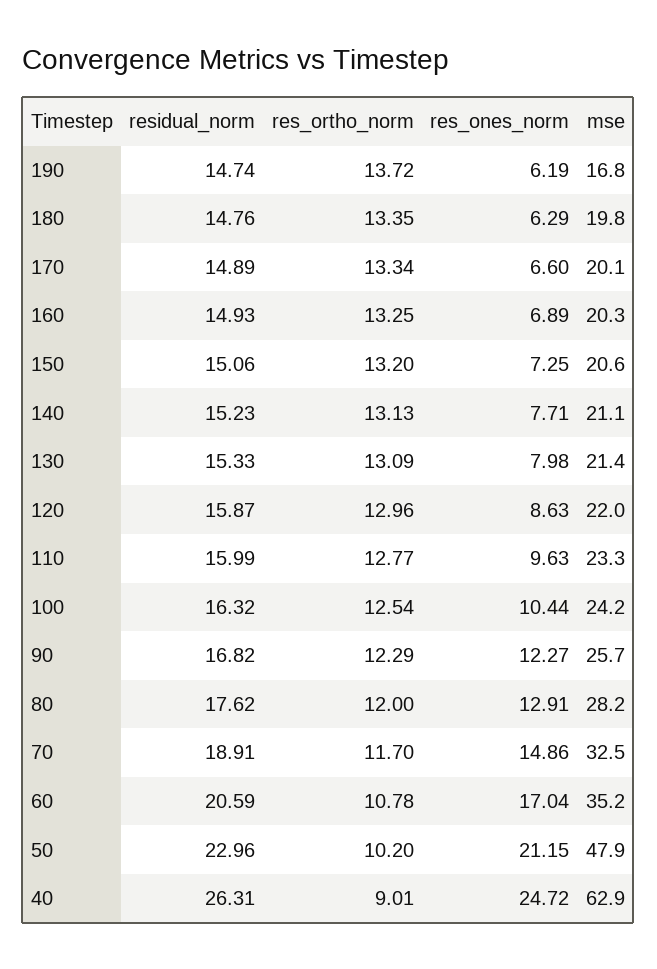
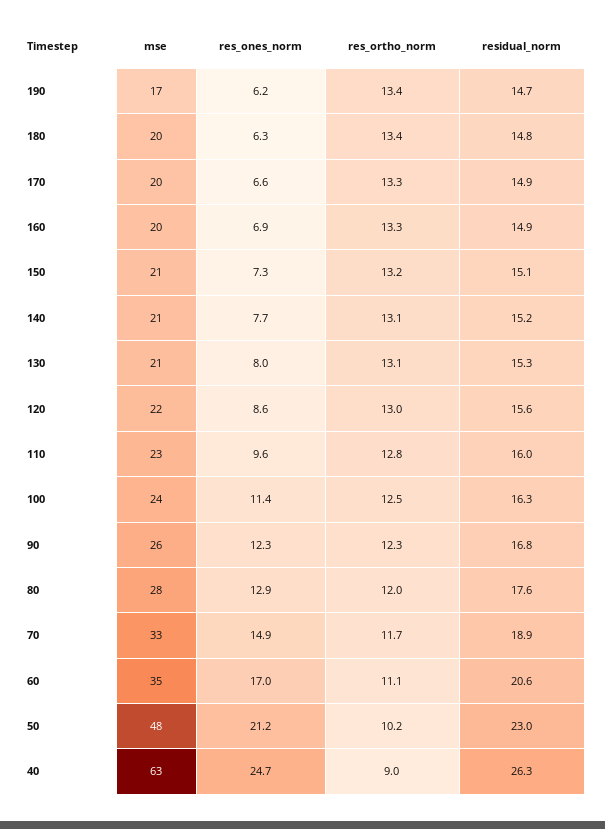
res_ortho_norm, 190: 13.72 -> 13.4
residual_norm, 120: 15.87 -> 15.6
res_ones_norm, 100: 10.44 -> 11.4
res_ortho_norm, 60: 10.78 -> 11.1

